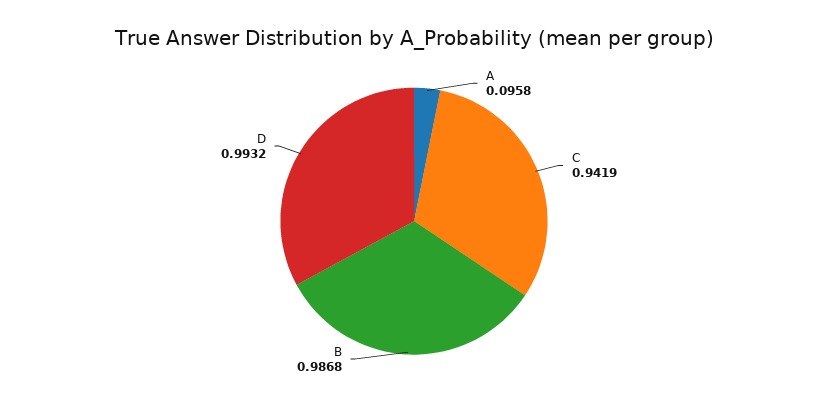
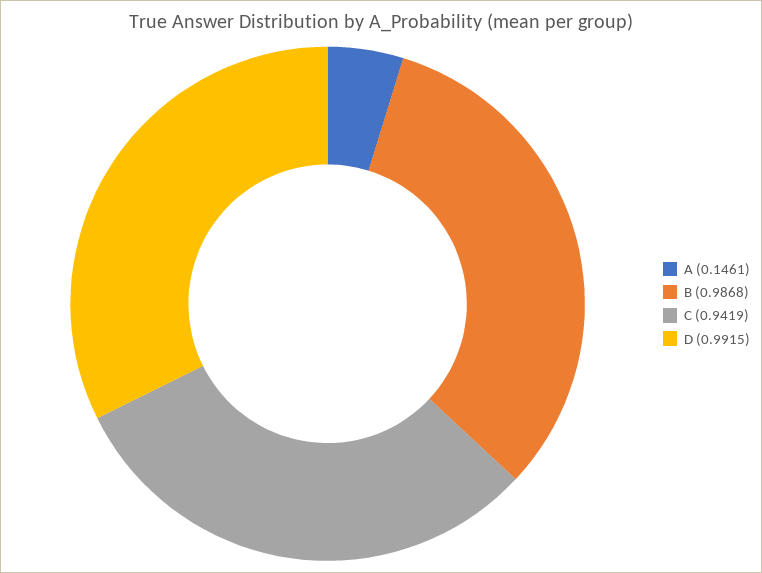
A: 0.0958 -> 0.1461
D: 0.9932 -> 0.9915

